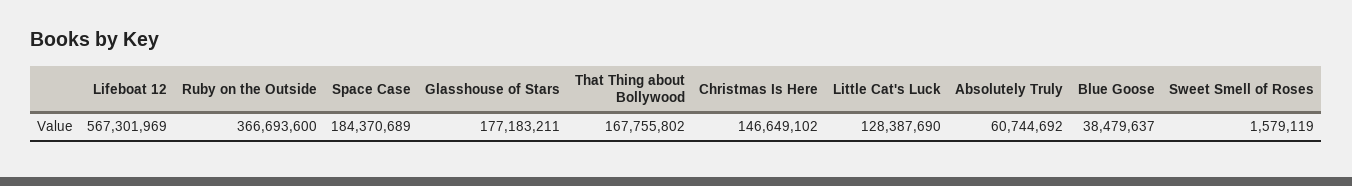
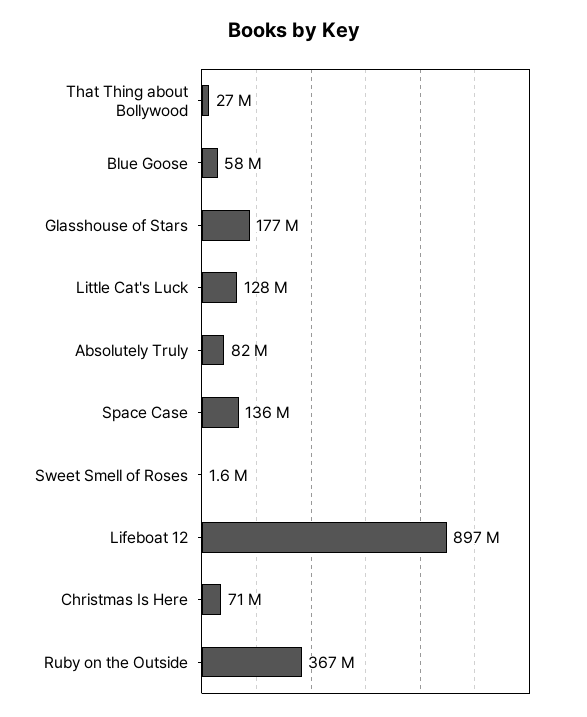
Lifeboat 12: 567301969 -> 897000000
Space Case: 184370689 -> 136000000
That Thing about Bollywood: 167755802 -> 27000000
Christmas Is Here: 146649102 -> 71000000
Absolutely Truly: 60744692 -> 82000000
Blue Goose: 38479637 -> 58000000

